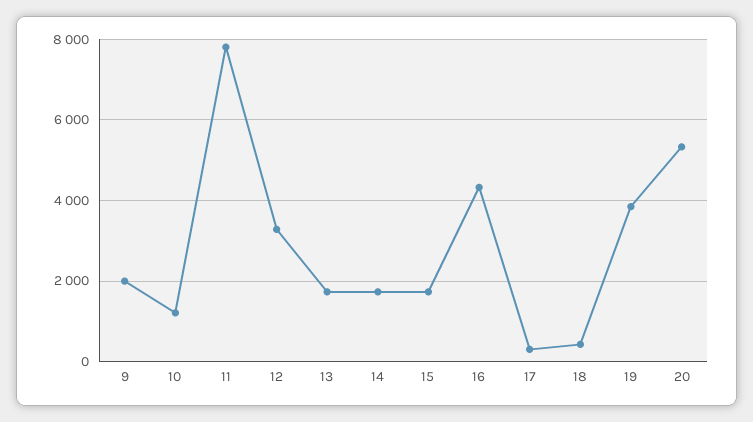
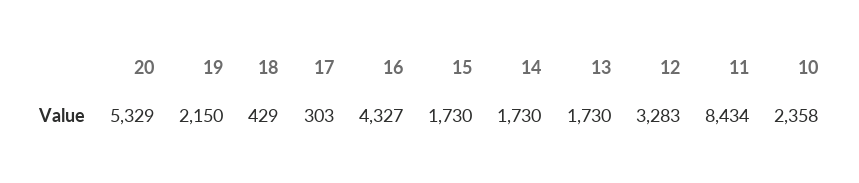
9: 2000 -> none
10: 1200 -> 2358
11: 7800 -> 8434
19: 3800 -> 2150

